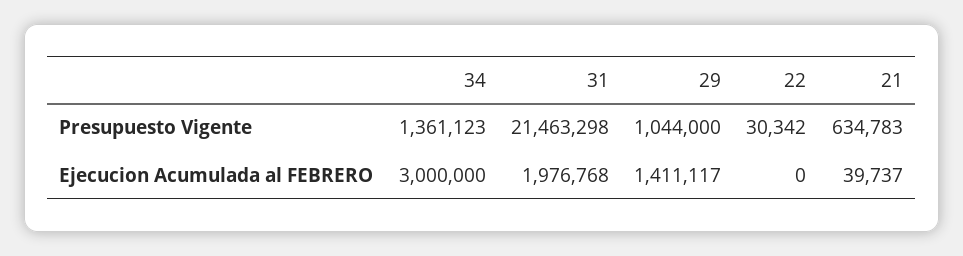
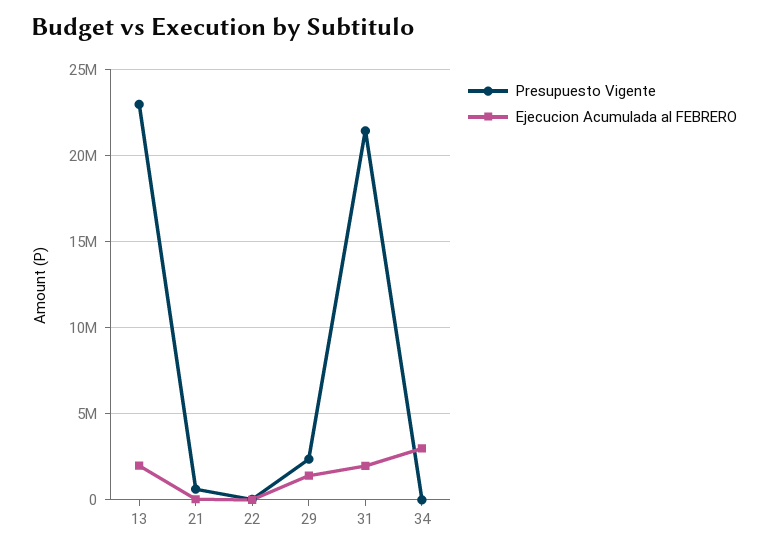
Presupuesto Vigente, 34: 1361123 -> 0
Presupuesto Vigente, 29: 1044000 -> 2500000
Presupuesto Vigente, 13: none -> 23000000
Ejecucion Acumulada al FEBRERO, 13: none -> 2000000

